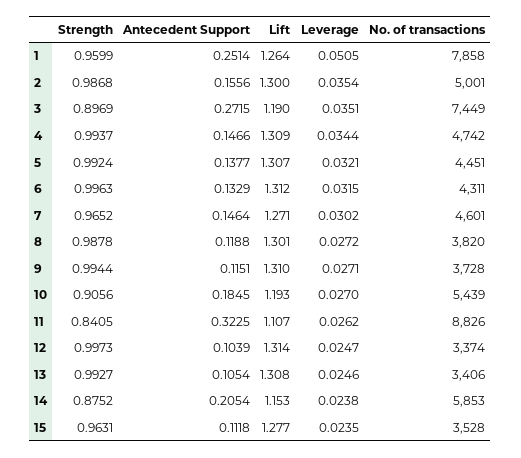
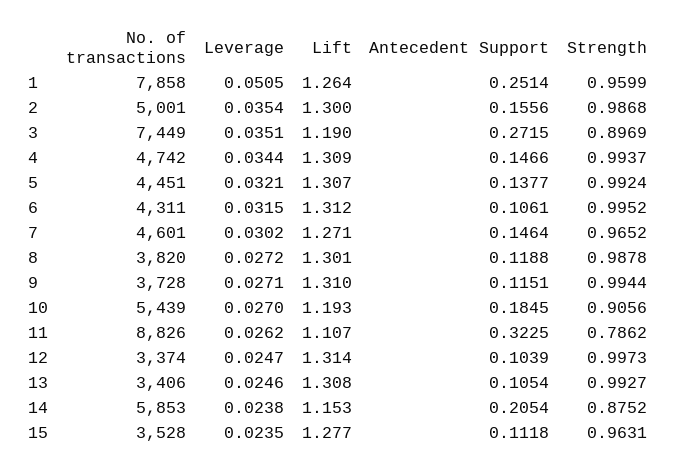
Strength, 6: 0.9963 -> 0.9952
Antecedent Support, 6: 0.1329 -> 0.1061
Strength, 11: 0.8405 -> 0.7862

